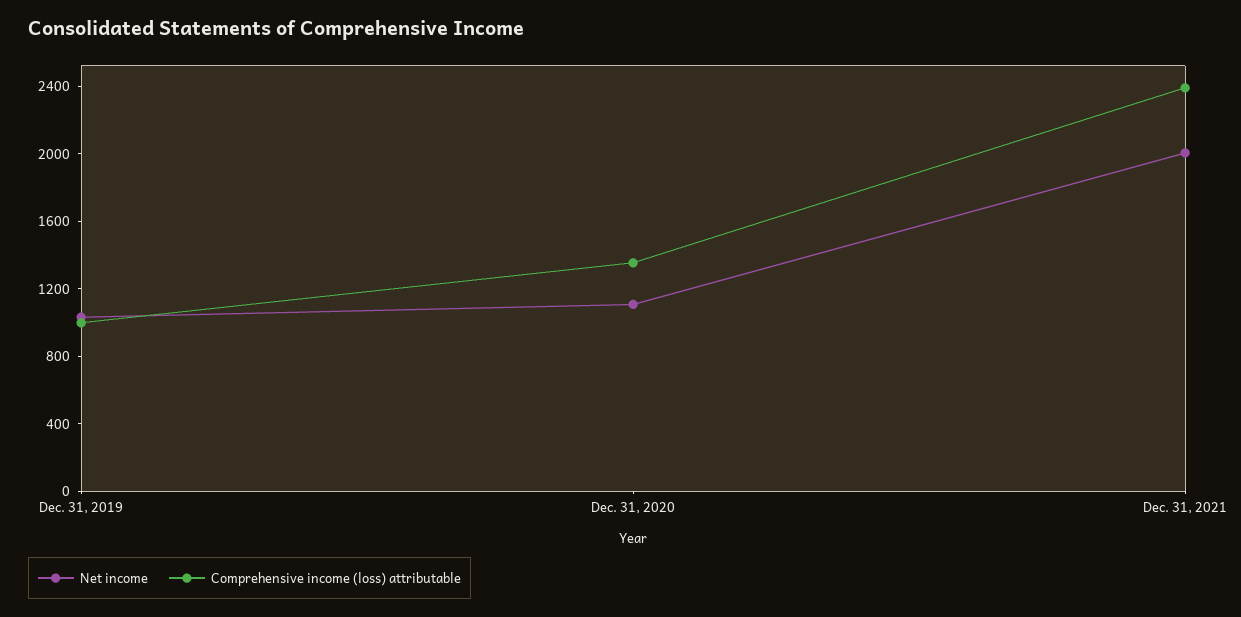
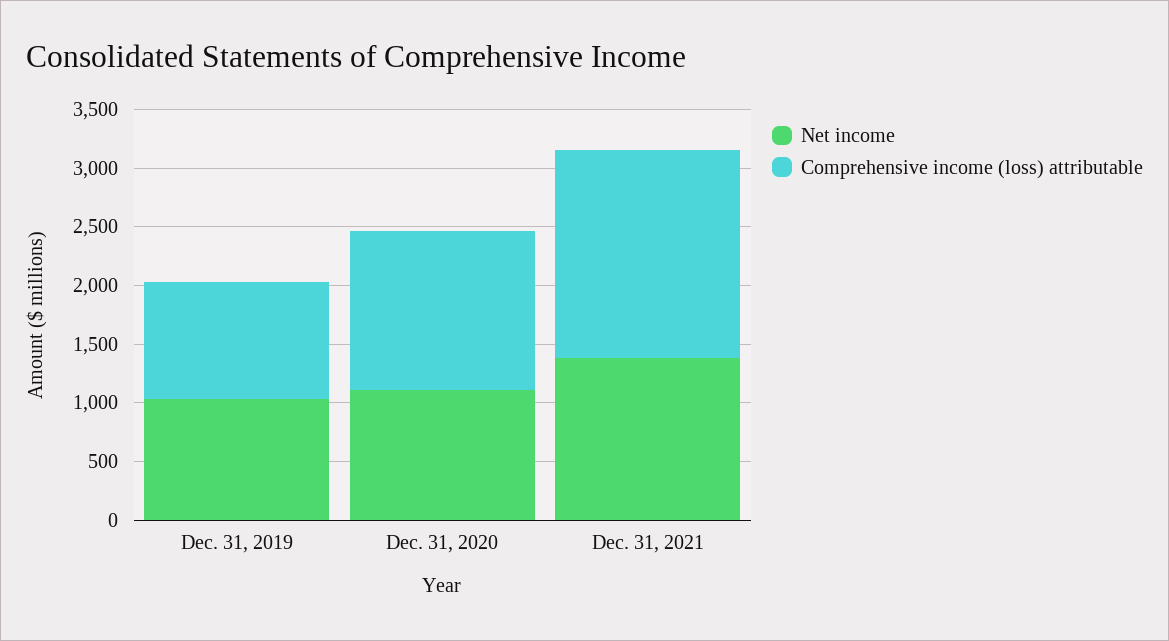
Net income, Dec. 31, 2021: 2000 -> 1400
Comprehensive income (loss) attributable, Dec. 31, 2021: 2400 -> 1800

